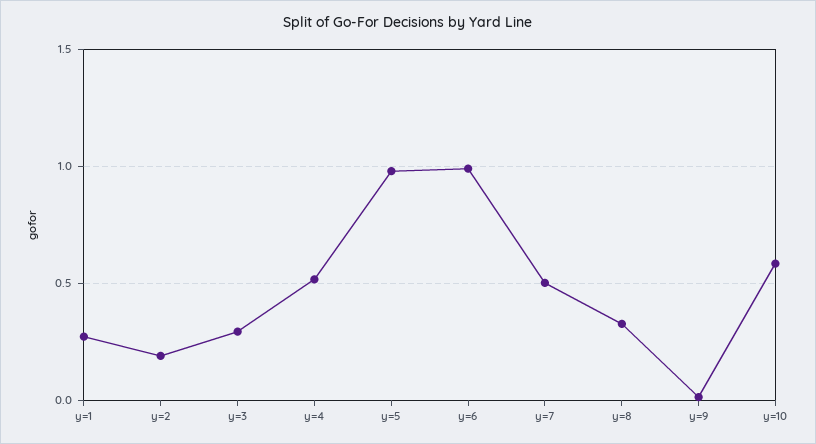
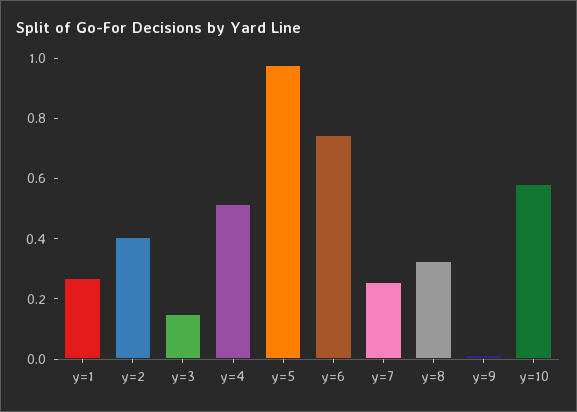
y=2: 0.2 -> 0.4
y=3: 0.3 -> 0.15
y=6: 1 -> 0.75
y=7: 0.5 -> 0.25

